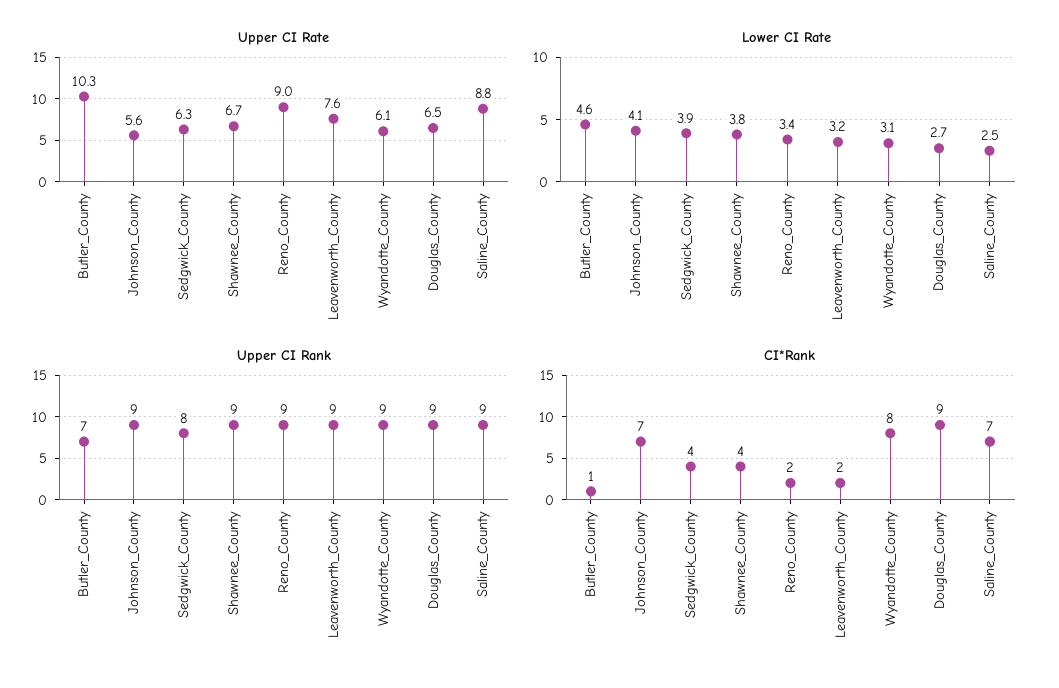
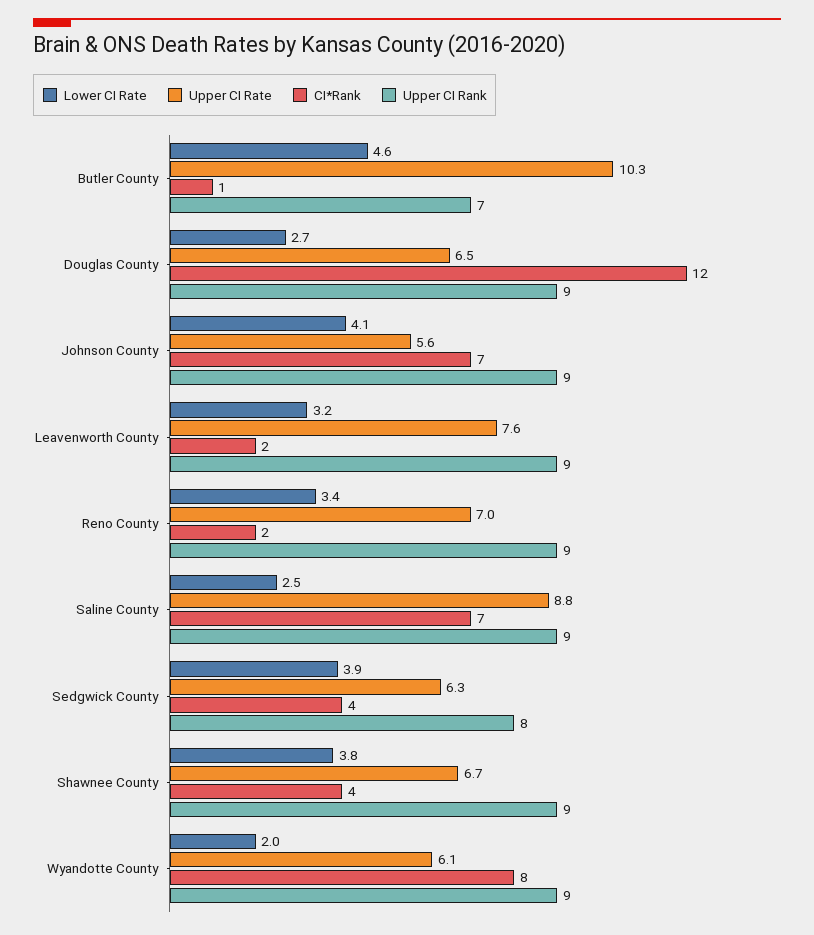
Upper CI Rate, Reno_County: 9 -> 7
Lower CI Rate, Wyandotte_County: 3.1 -> 2
CI*Rank, Douglas_County: 9 -> 12

